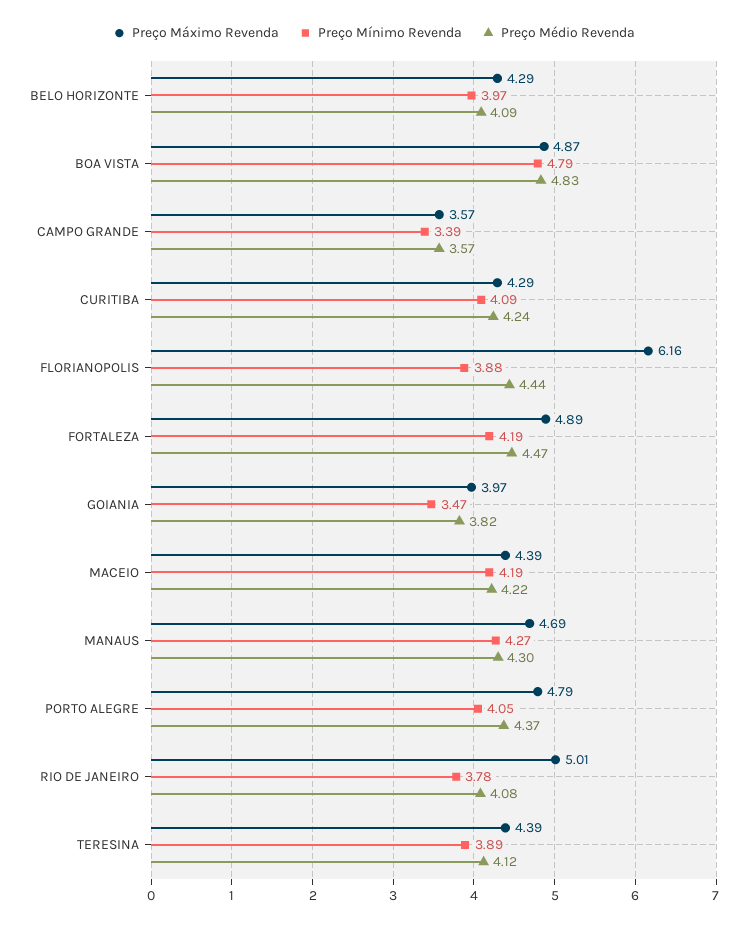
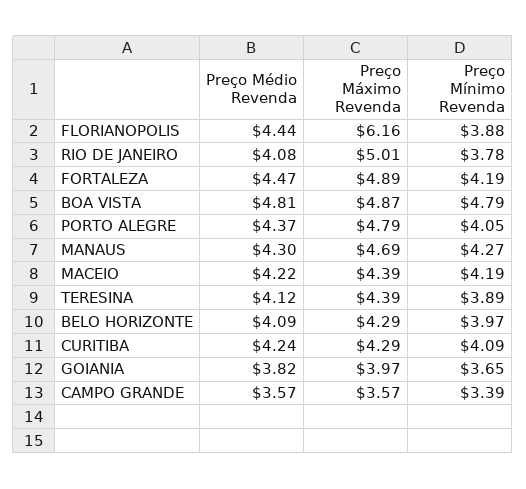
Preço Médio Revenda, BOA VISTA: 4.83 -> 4.81
Preço Mínimo Revenda, GOIANIA: 3.47 -> 3.65

